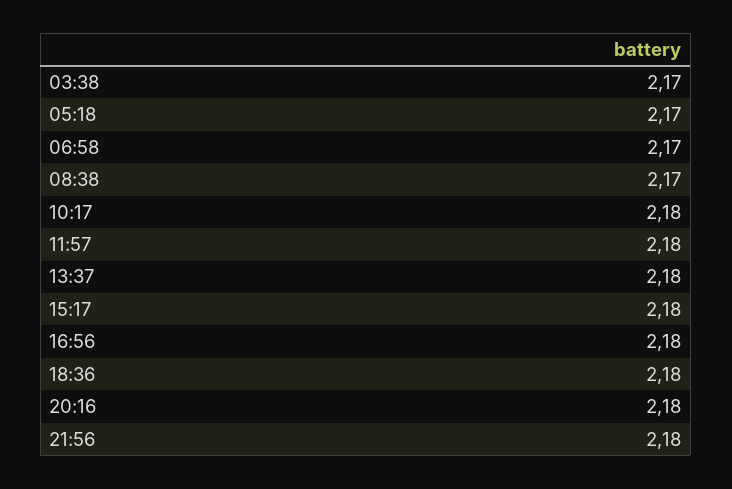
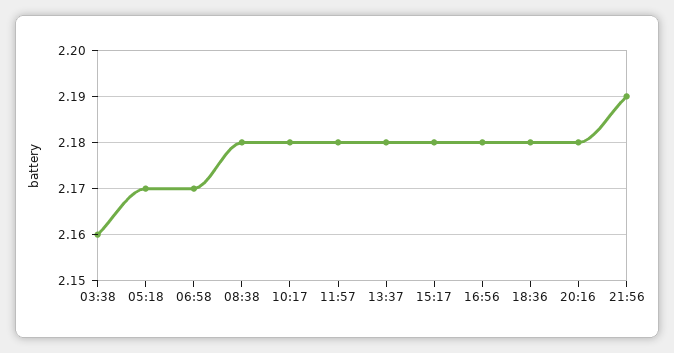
03:38: 2.17 -> 2.16
08:38: 2.17 -> 2.18
21:56: 2.18 -> 2.19

